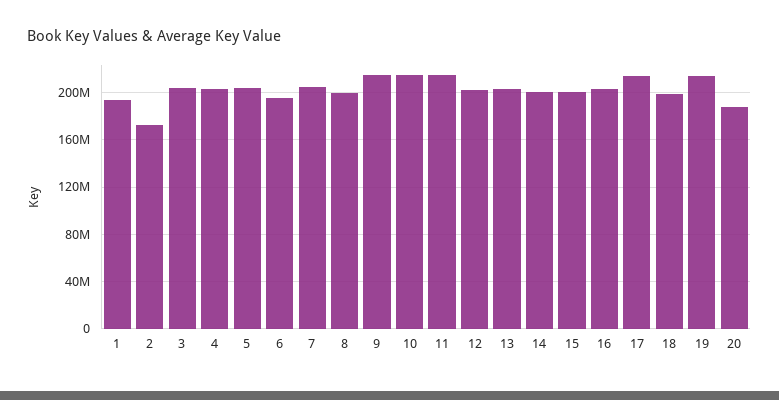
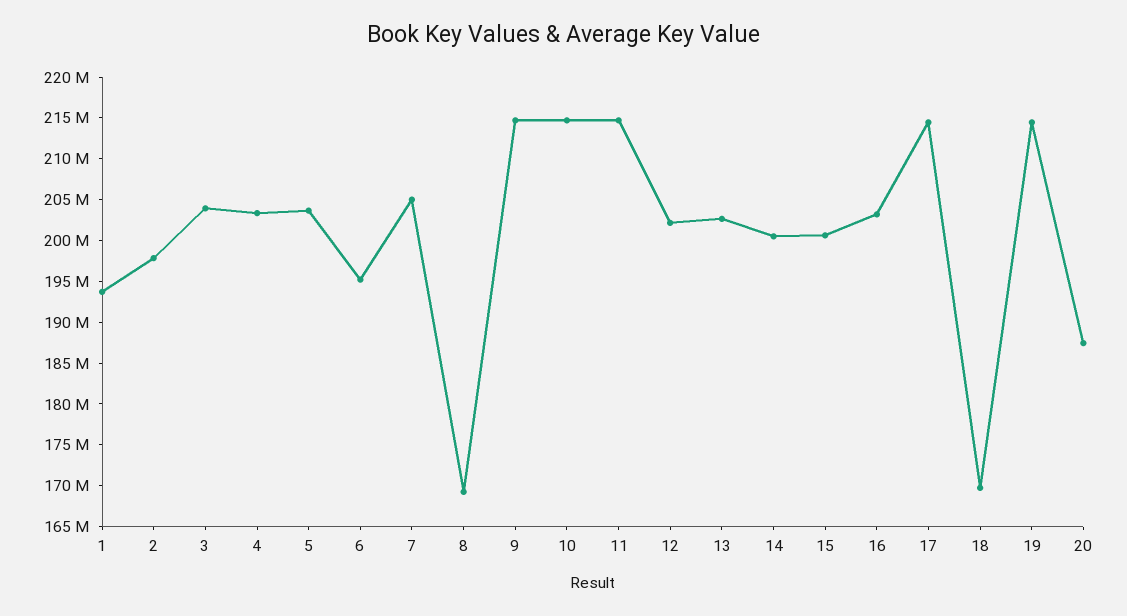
2: 170000000 -> 198000000
8: 200000000 -> 169000000
18: 200000000 -> 170000000

